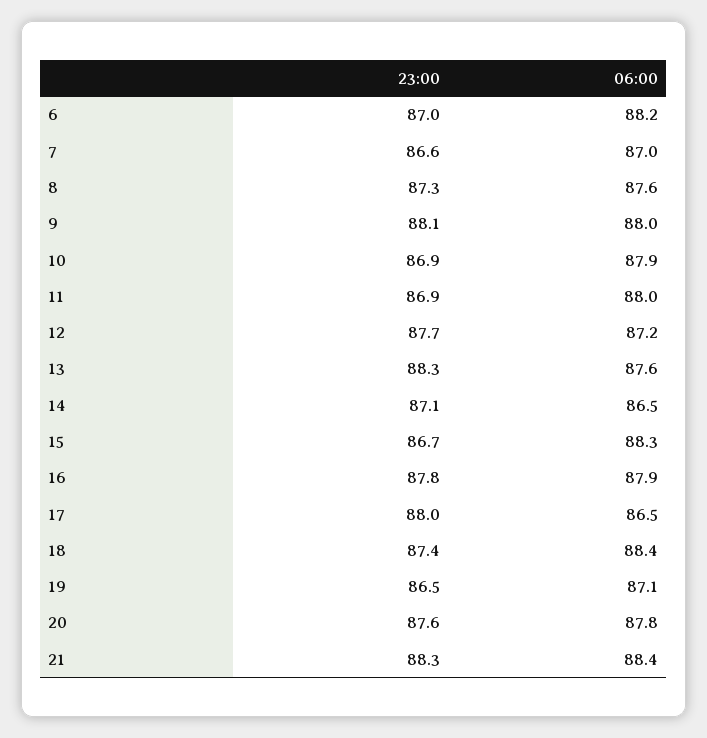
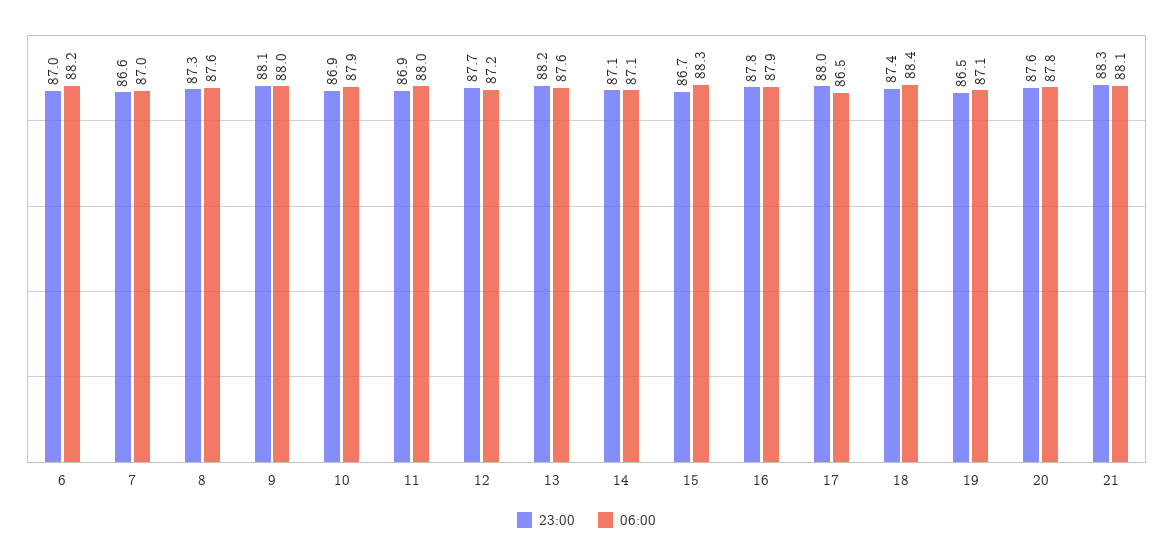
23:00, 13: 88.3 -> 88.2
06:00, 14: 86.5 -> 87.1
06:00, 21: 88.4 -> 88.1

